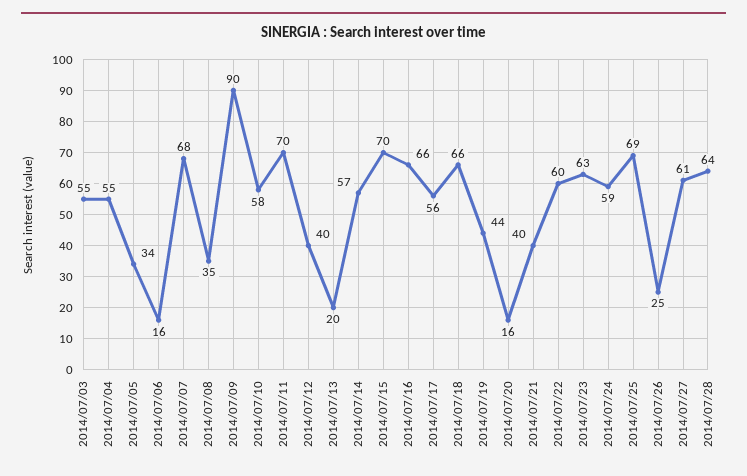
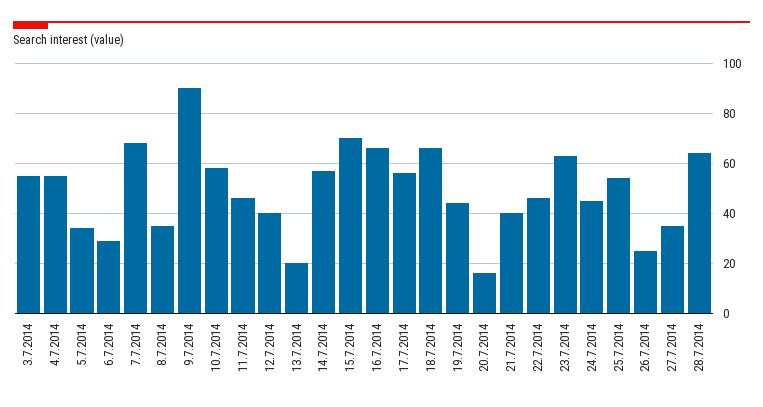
2014/07/06: 16 -> 30
2014/07/11: 70 -> 45
2014/07/22: 60 -> 45
2014/07/24: 59 -> 45
2014/07/25: 69 -> 55
2014/07/27: 61 -> 35

